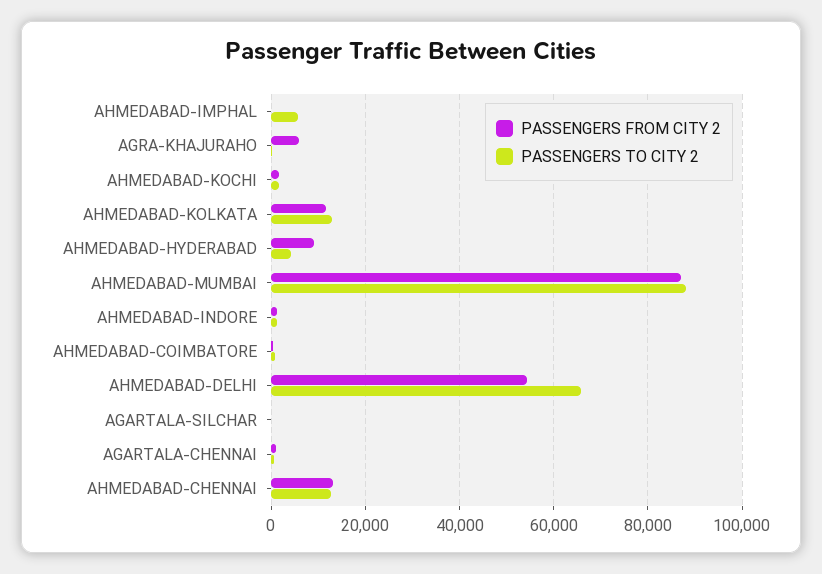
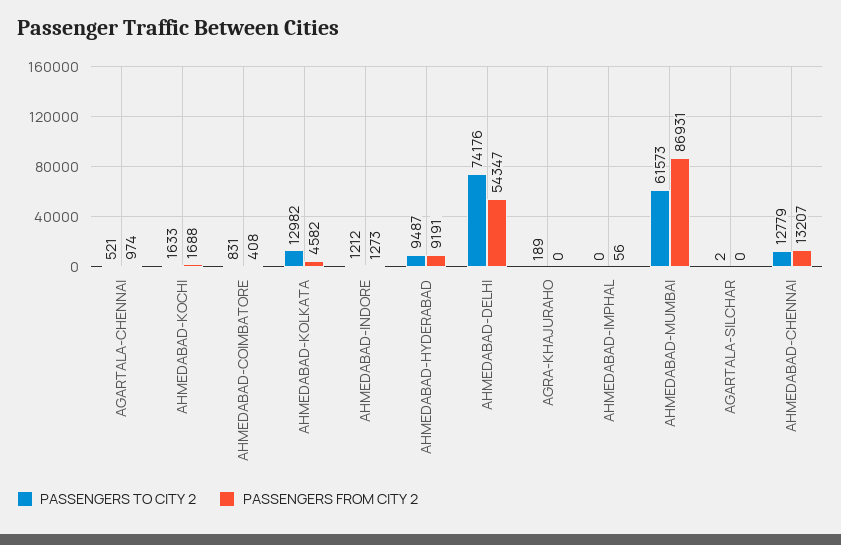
PASSENGERS TO CITY 2, AHMEDABAD-IMPHAL: 6000 -> 0
PASSENGERS FROM CITY 2, AGRA-KHAJURAHO: 6000 -> 0
PASSENGERS FROM CITY 2, AHMEDABAD-KOLKATA: 12000 -> 4582
PASSENGERS TO CITY 2, AHMEDABAD-HYDERABAD: 4000 -> 9487
PASSENGERS TO CITY 2, AHMEDABAD-MUMBAI: 88000 -> 61573
PASSENGERS TO CITY 2, AHMEDABAD-DELHI: 66000 -> 74176

